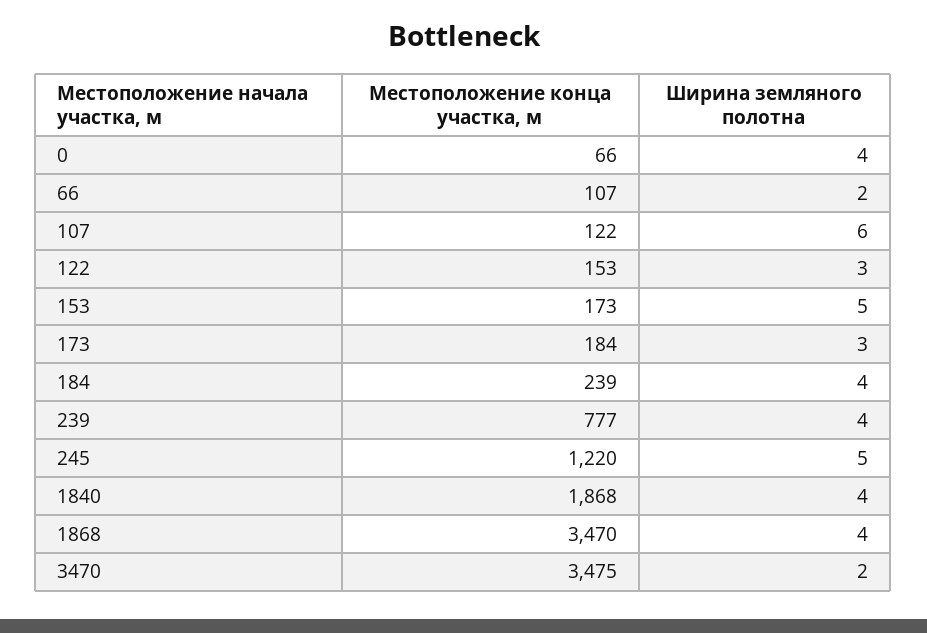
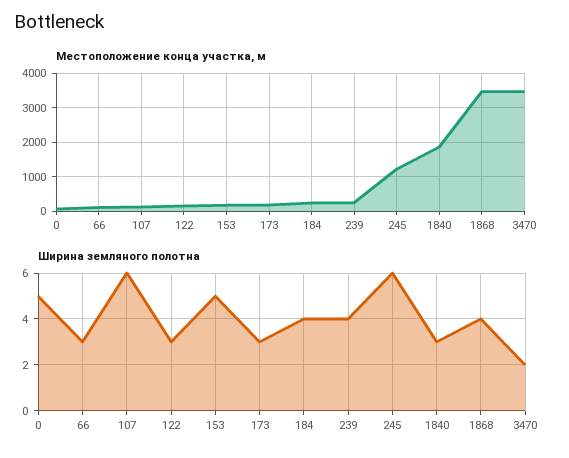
Ширина земляного полотна, 0: 4 -> 5
Ширина земляного полотна, 66: 2 -> 3
Местоположение конца участка, м, 239: 777 -> 200
Ширина земляного полотна, 245: 5 -> 6
Ширина земляного полотна, 1840: 4 -> 3

